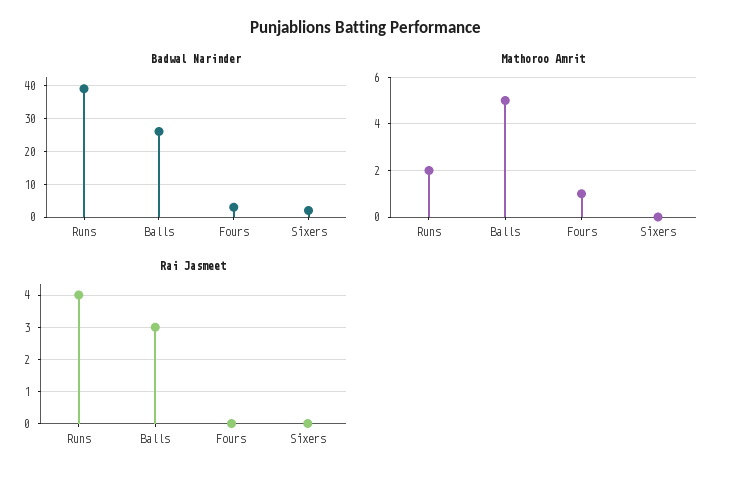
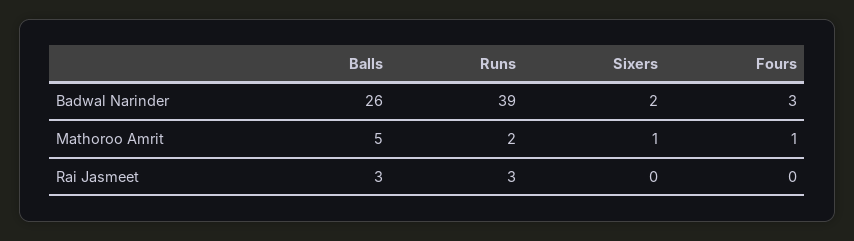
Mathoroo Amrit, Sixers: 0 -> 1
Rai Jasmeet, Runs: 4 -> 3

